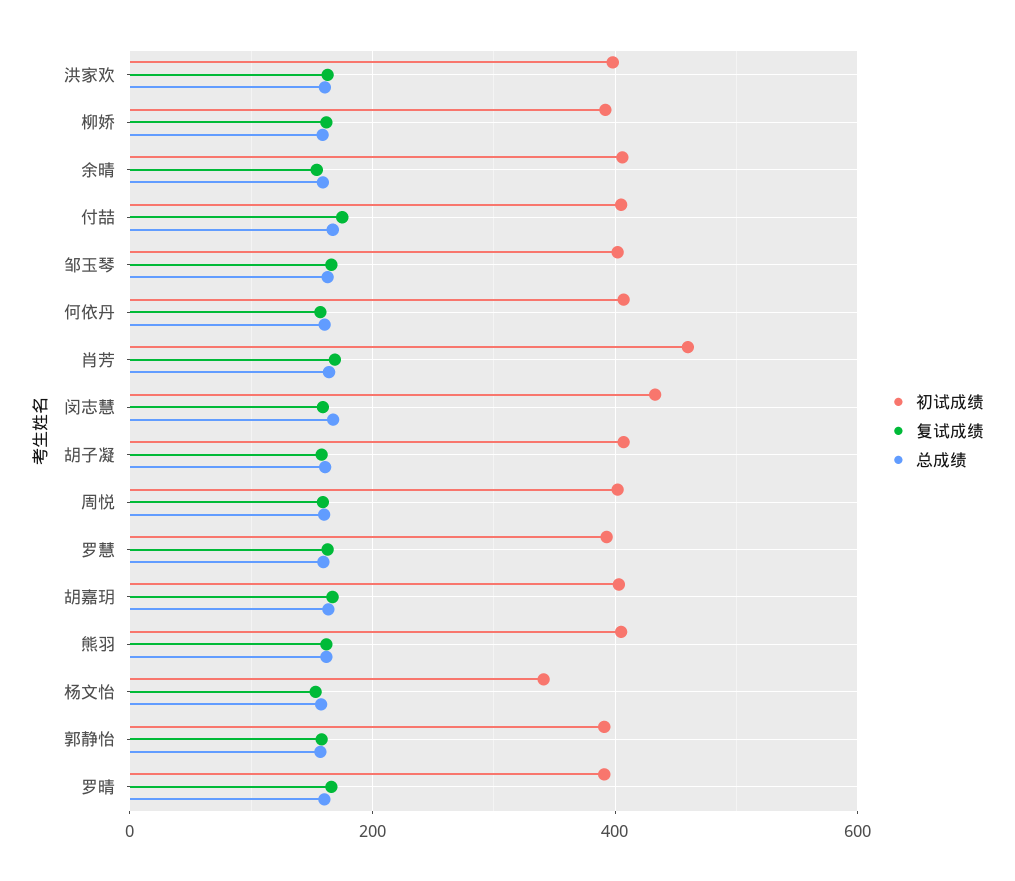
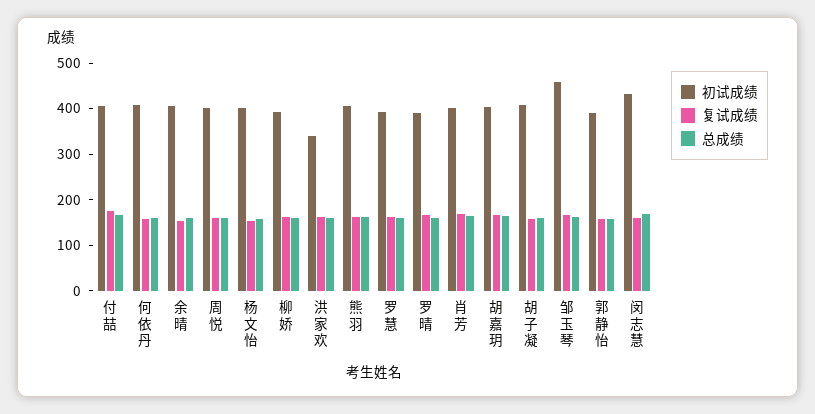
初试成绩, 洪家欢: 400 -> 340
初试成绩, 邹玉琴: 400 -> 460
初试成绩, 肖芳: 460 -> 400
初试成绩, 杨文怡: 340 -> 400

